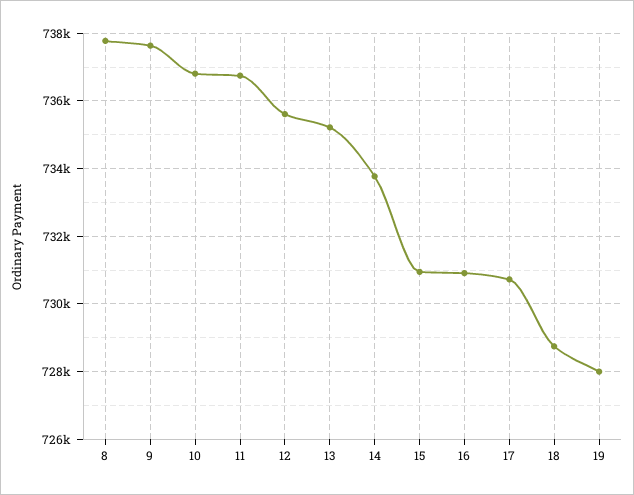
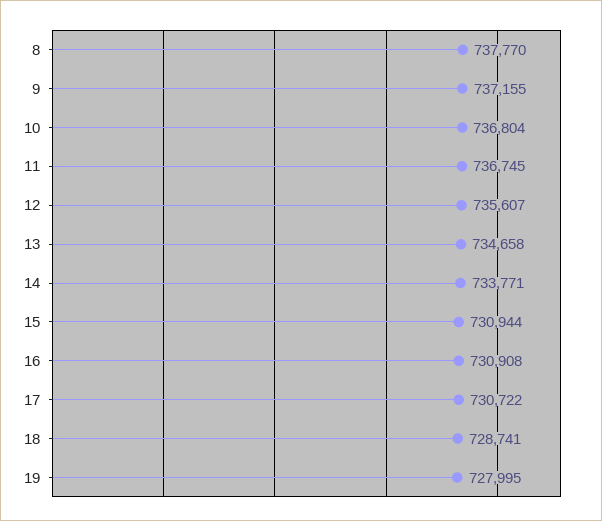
9: 737600 -> 737155
13: 735200 -> 734658

